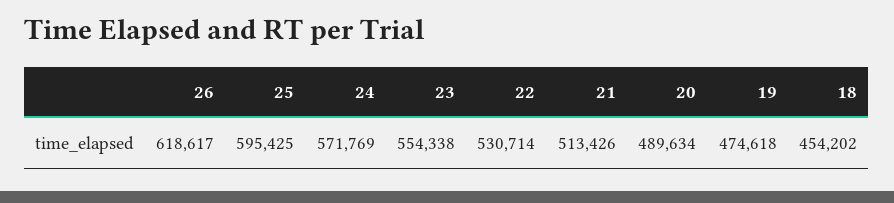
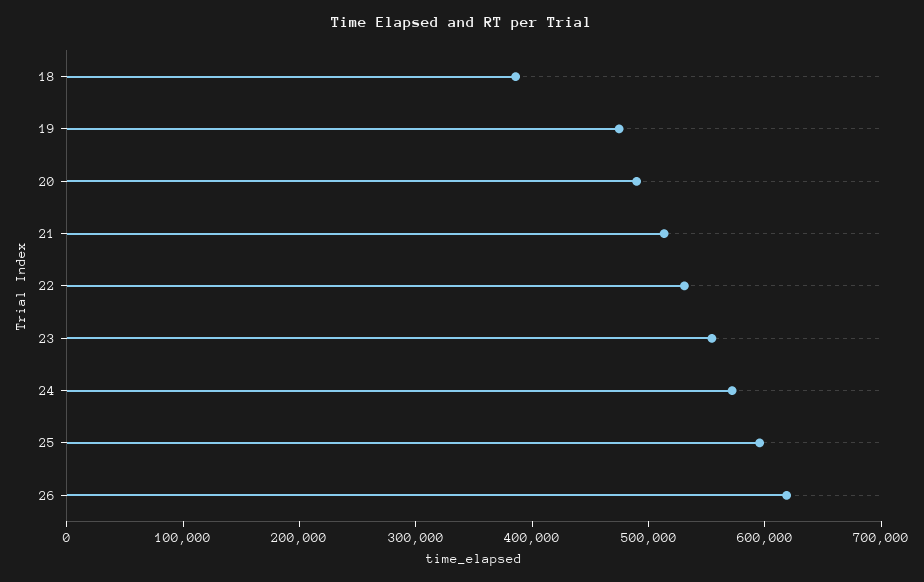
18: 454202 -> 380000

